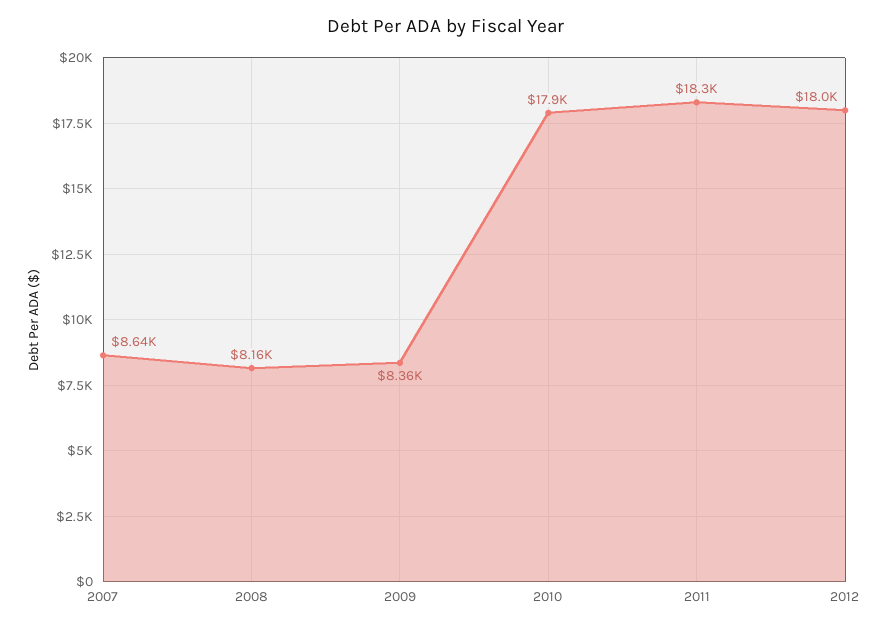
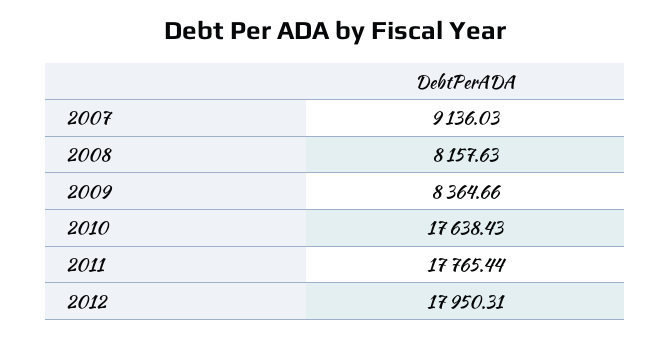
2007: 8640 -> 9136.03
2010: 17900 -> 17638.43
2011: 18300 -> 17765.44

